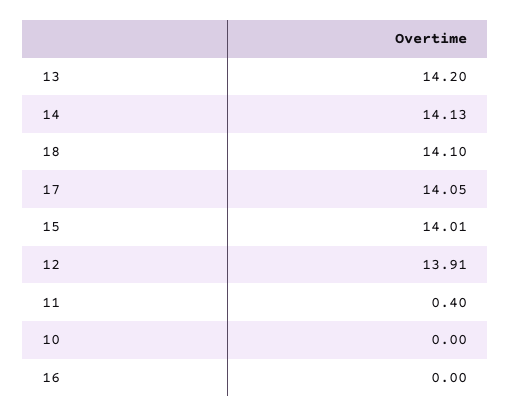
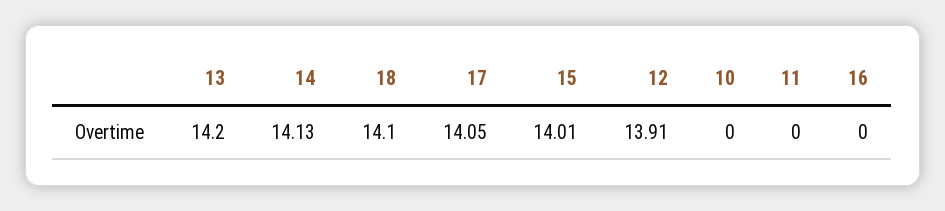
11: 0.4 -> 0

